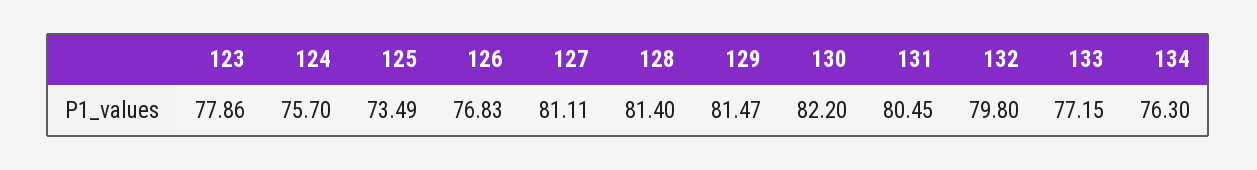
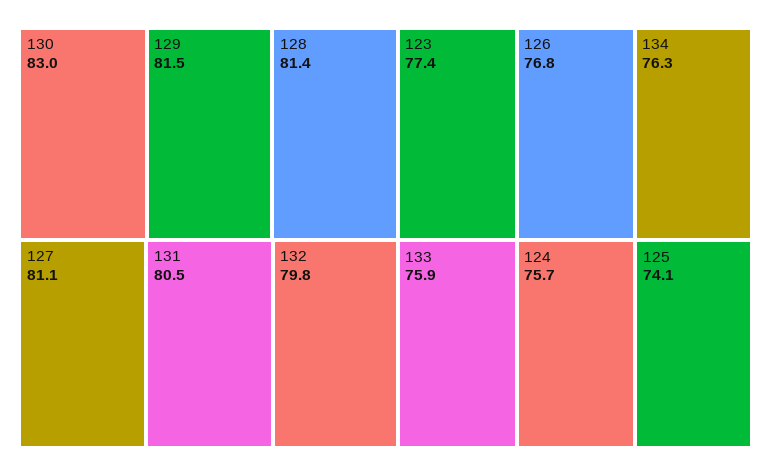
123: 77.86 -> 77.4
125: 73.49 -> 74.1
130: 82.2 -> 83
133: 77.15 -> 75.9

